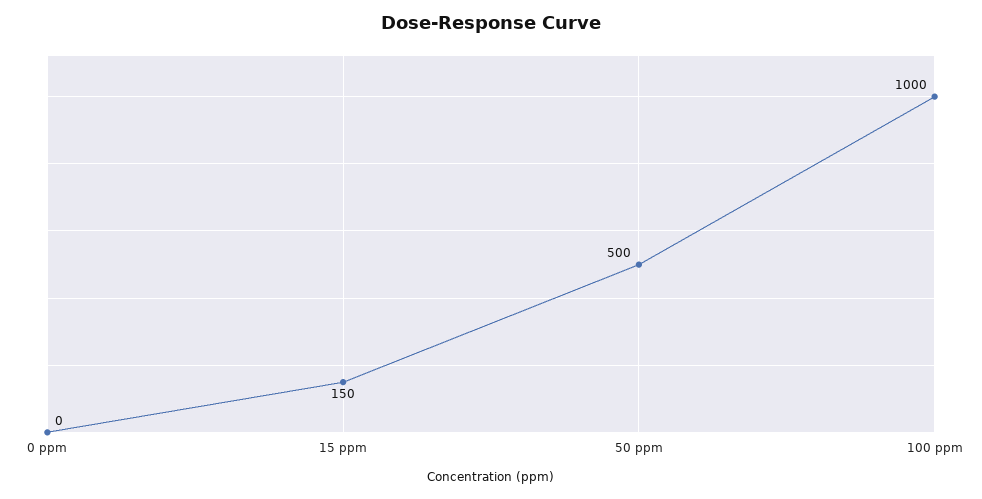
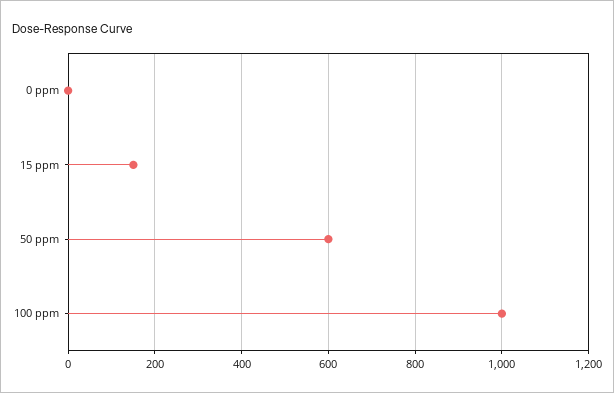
50 ppm: 500 -> 600

